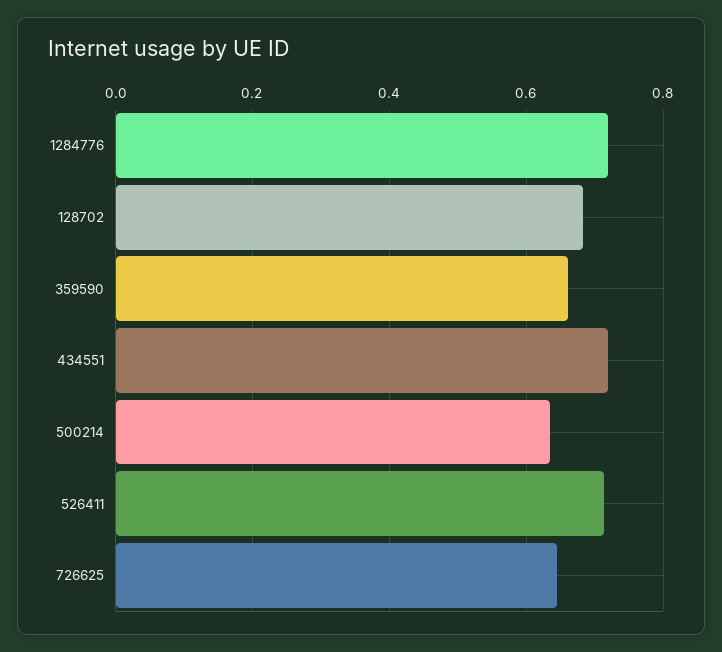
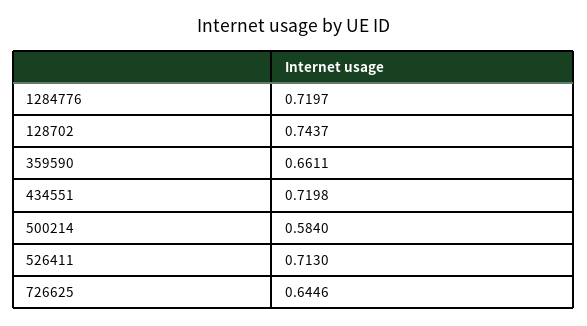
128702: 0.68 -> 0.7437
500214: 0.64 -> 0.584

